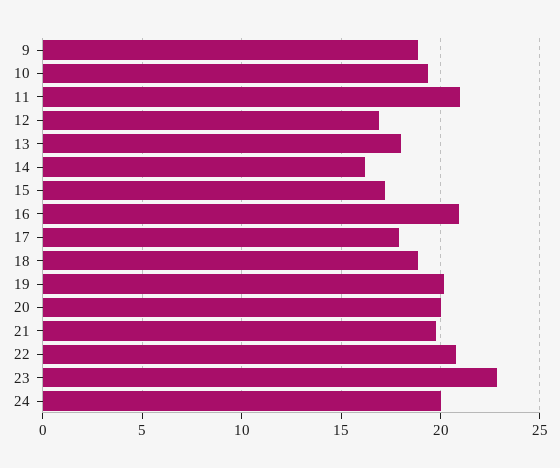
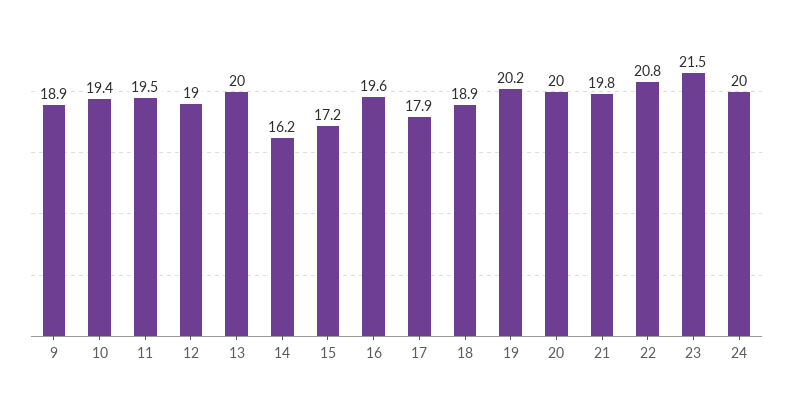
11: 21 -> 19.5
12: 17 -> 19
13: 18 -> 20
16: 21 -> 19.6
23: 23 -> 21.5

